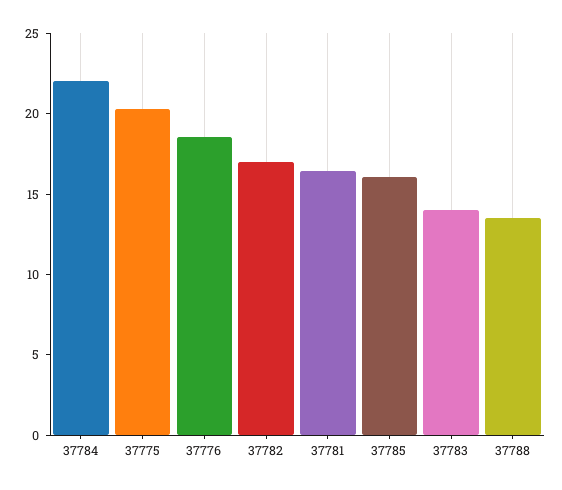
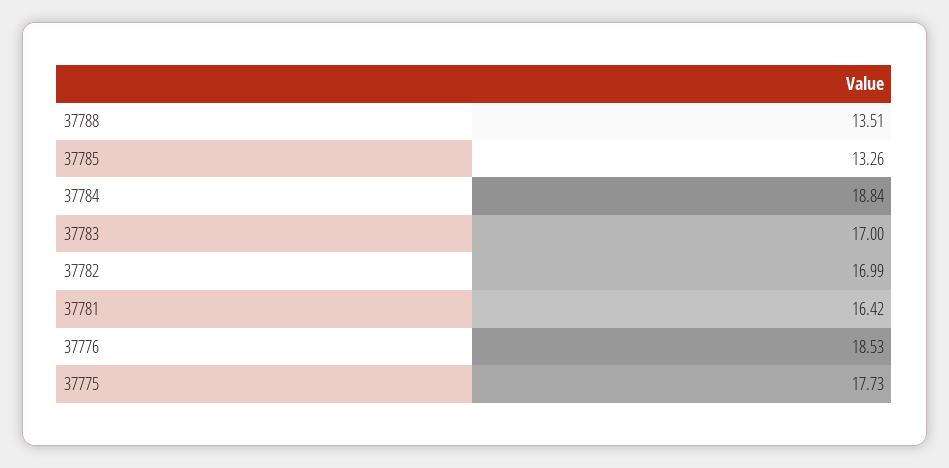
37784: 22 -> 18.84
37775: 20 -> 17.73
37785: 16 -> 13.26
37783: 14 -> 17

